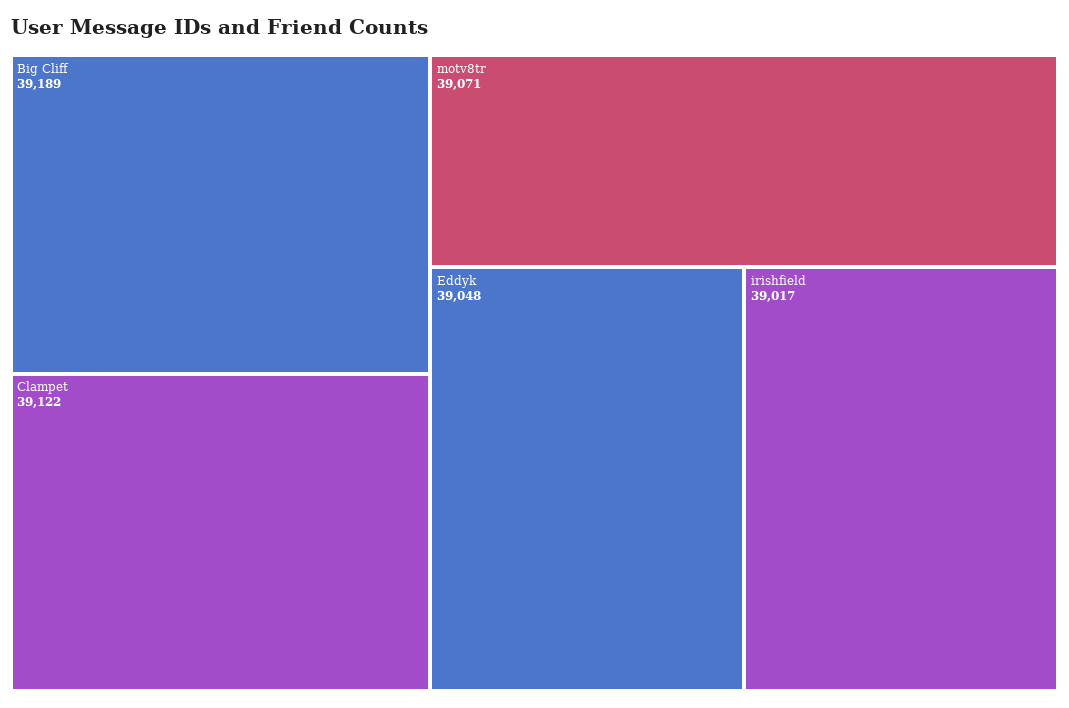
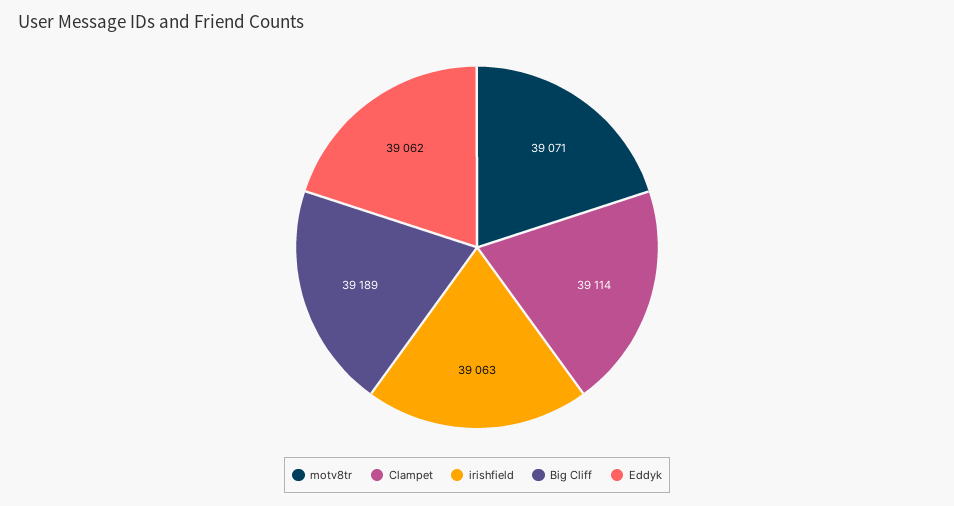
Clampet: 39122 -> 39114
Eddyk: 39048 -> 39062
irishfield: 39017 -> 39063

